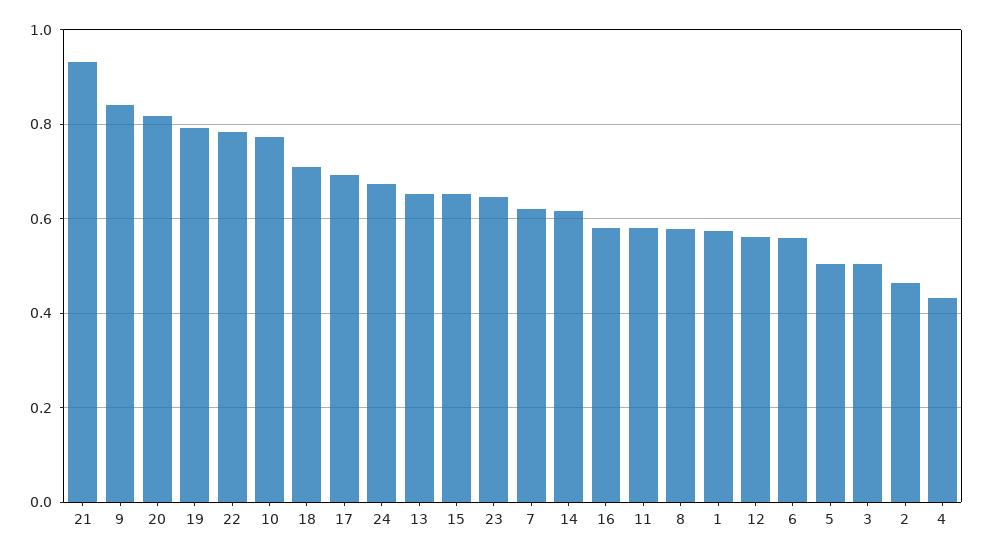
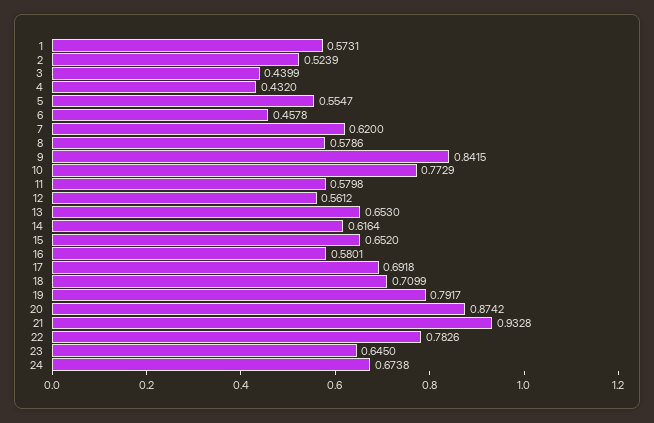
20: 0.82 -> 0.8742
6: 0.56 -> 0.4578
5: 0.5 -> 0.5547
3: 0.5 -> 0.4399
2: 0.46 -> 0.5239

